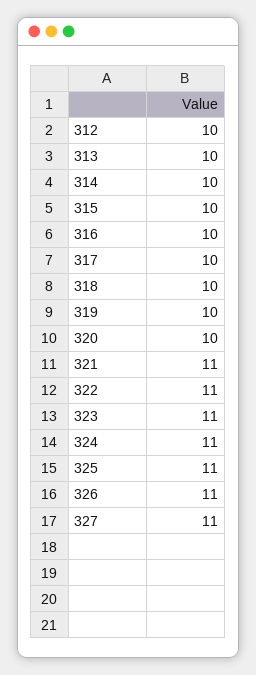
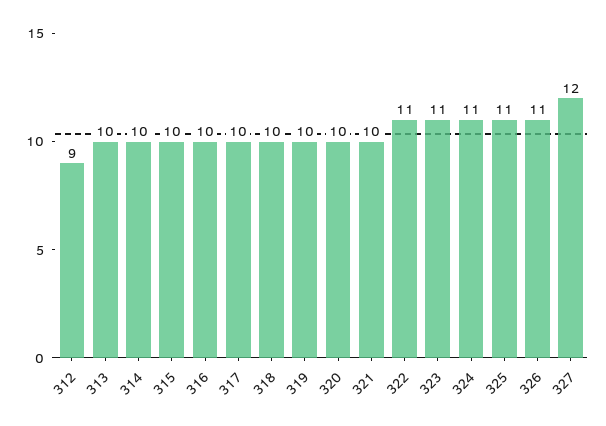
312: 10 -> 9
321: 11 -> 10
327: 11 -> 12

